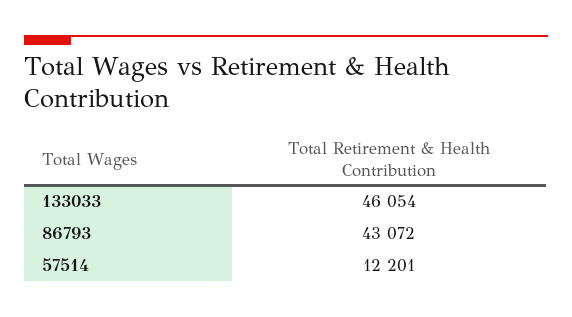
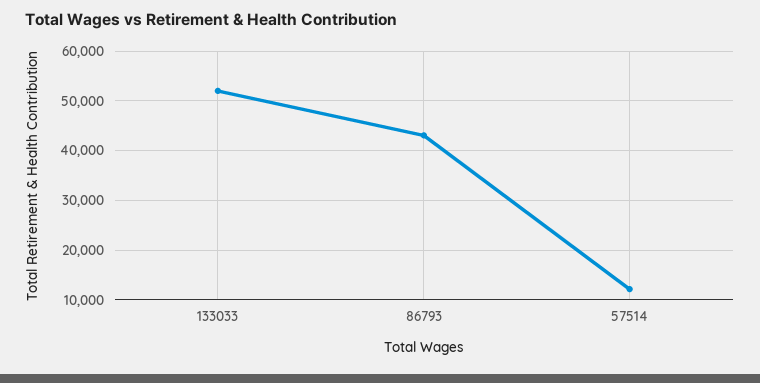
133033: 46054 -> 52000

